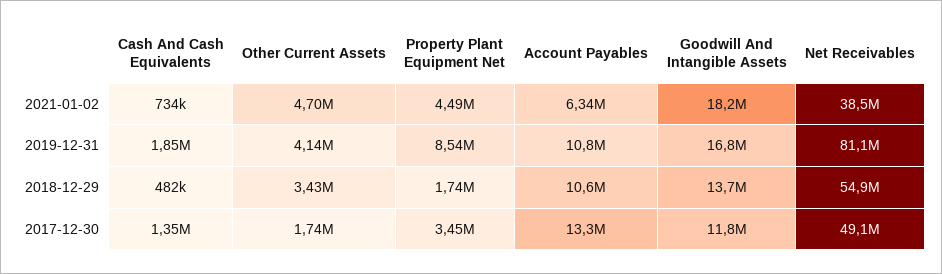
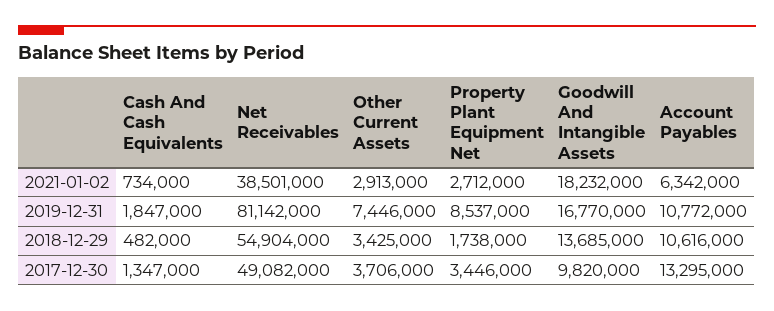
Other Current Assets, 2021-01-02: 4700000 -> 2913000
Property Plant Equipment Net, 2021-01-02: 4490000 -> 2712000
Other Current Assets, 2019-12-31: 4140000 -> 7446000
Other Current Assets, 2017-12-30: 1740000 -> 3706000
Goodwill And Intangible Assets, 2017-12-30: 11800000 -> 9820000

